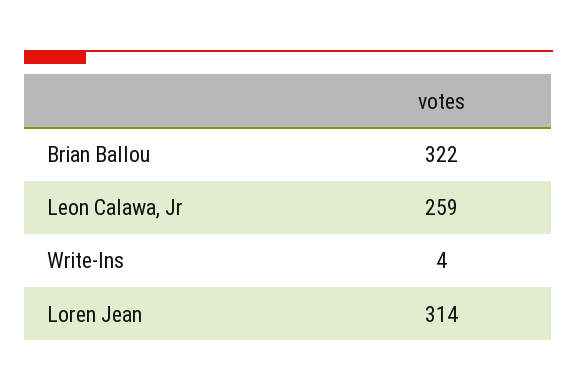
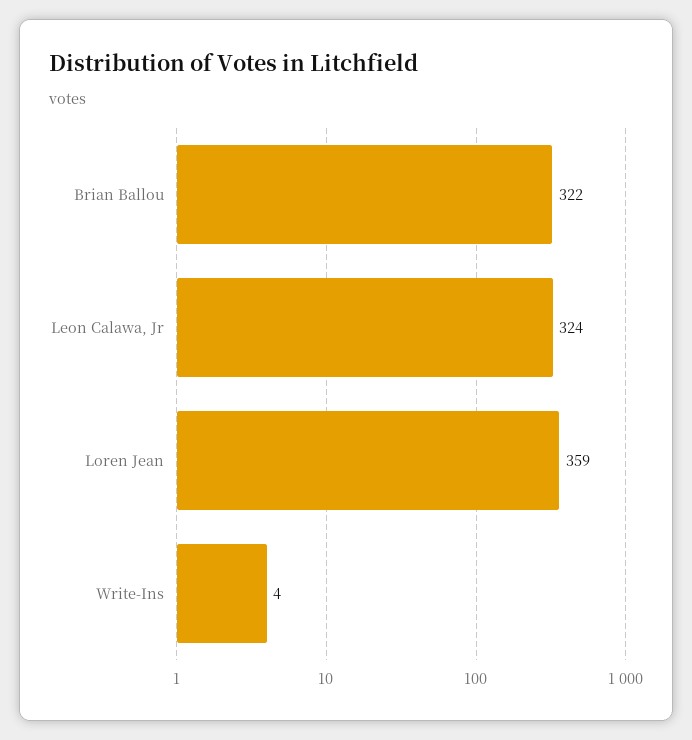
Leon Calawa, Jr: 259 -> 324
Loren Jean: 314 -> 359

